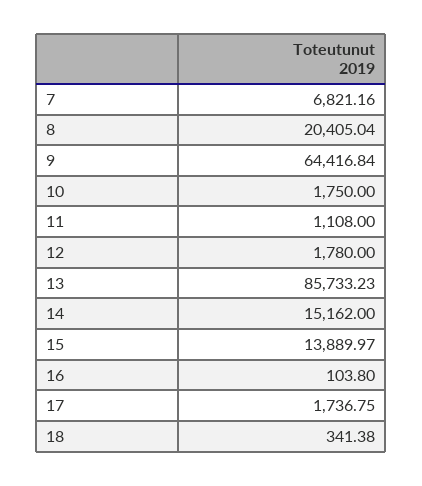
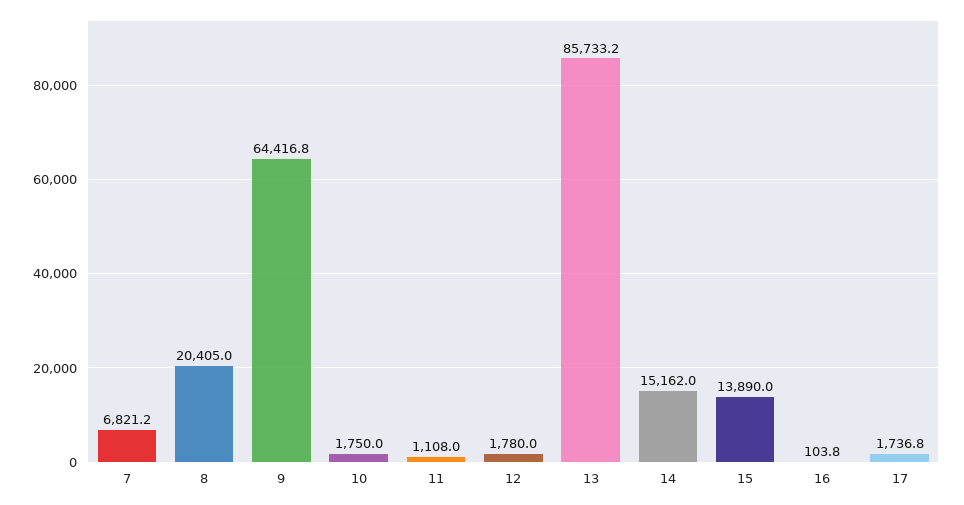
18: 341.38 -> none

